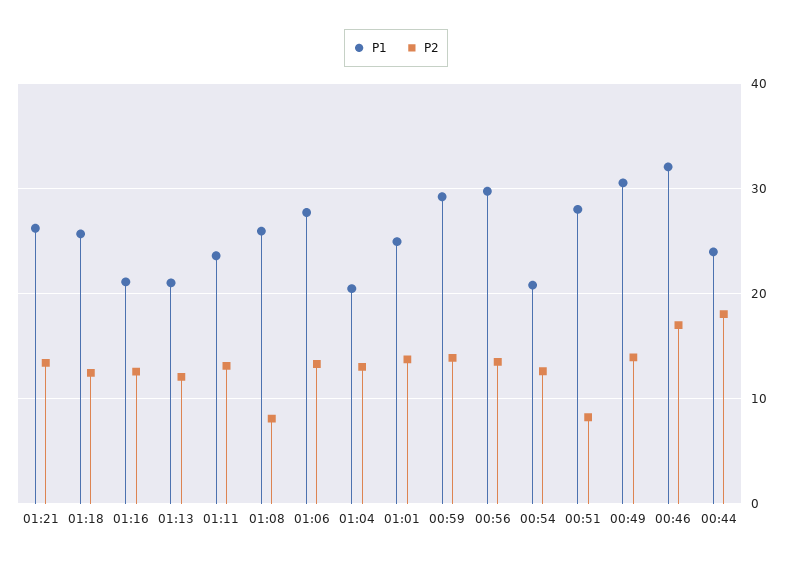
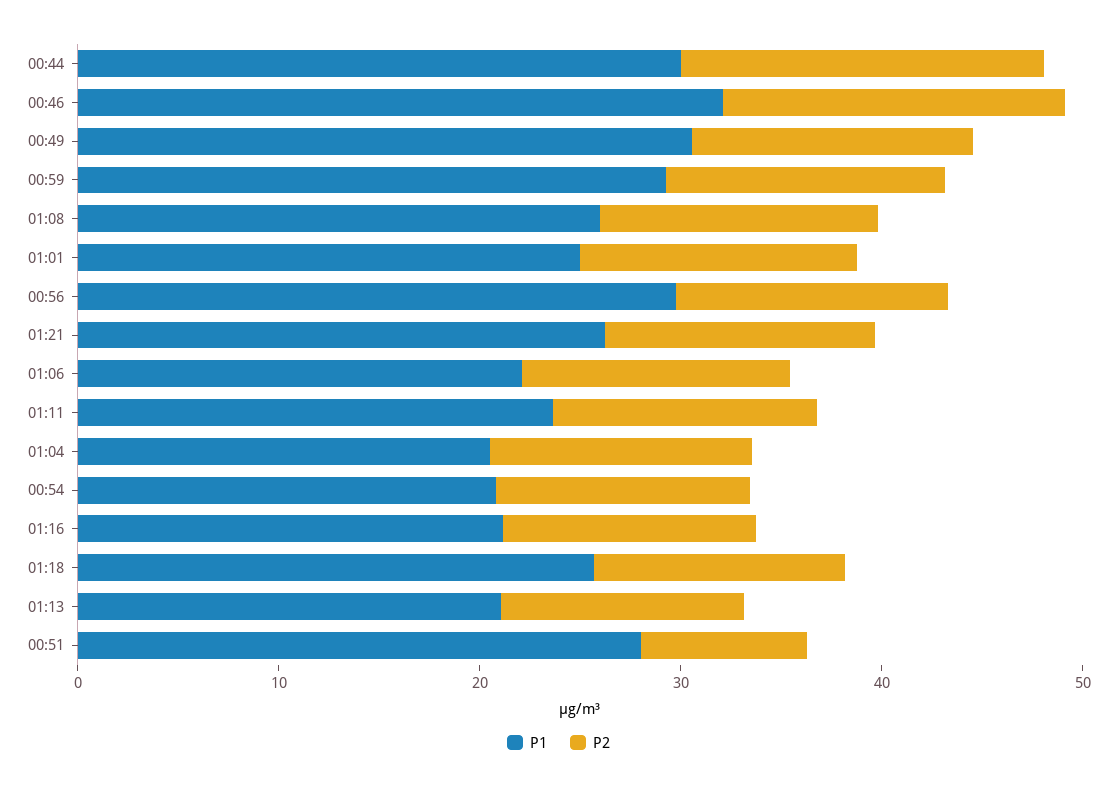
P2, 01:08: 8 -> 14
P1, 01:06: 28 -> 22
P1, 00:44: 24 -> 30

